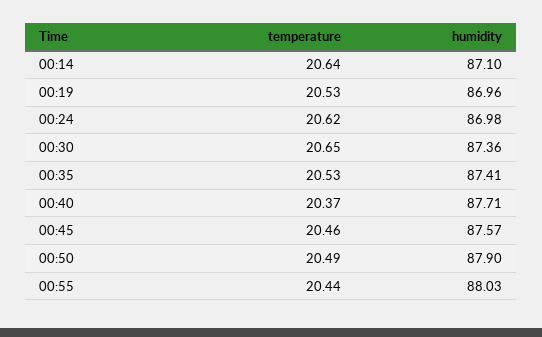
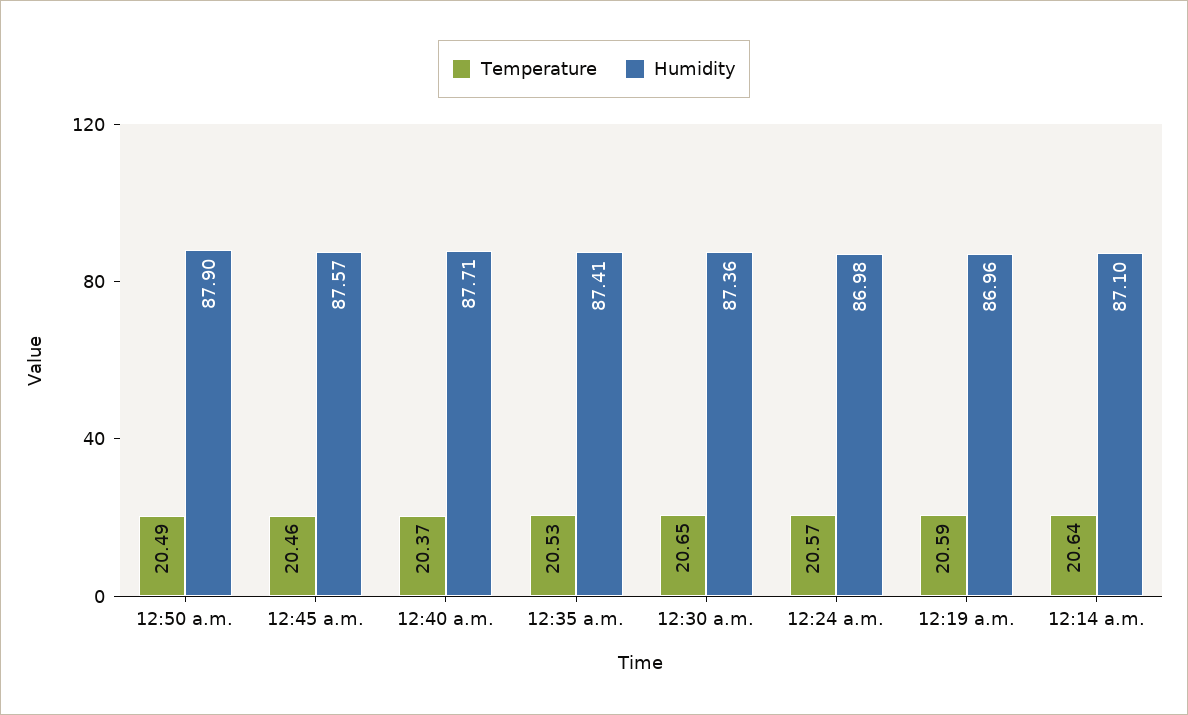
temperature, 00:19: 20.53 -> 20.59
temperature, 00:24: 20.62 -> 20.57
temperature, 00:55: 20.44 -> none
humidity, 00:55: 88.03 -> none

